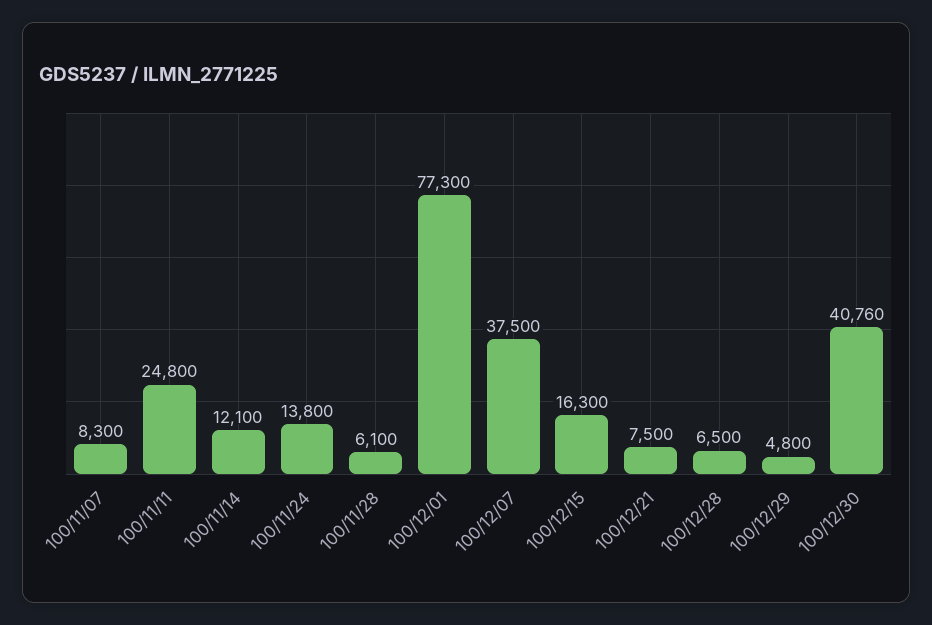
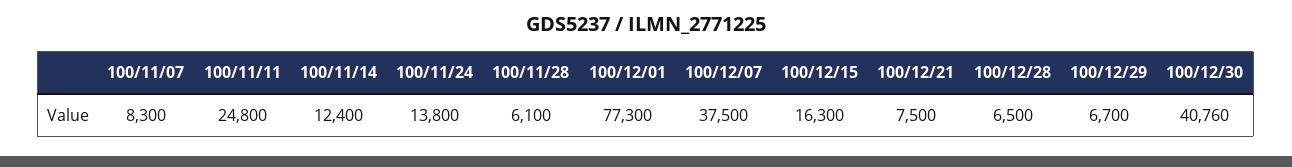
100/11/14: 12100 -> 12400
100/12/29: 4800 -> 6700

